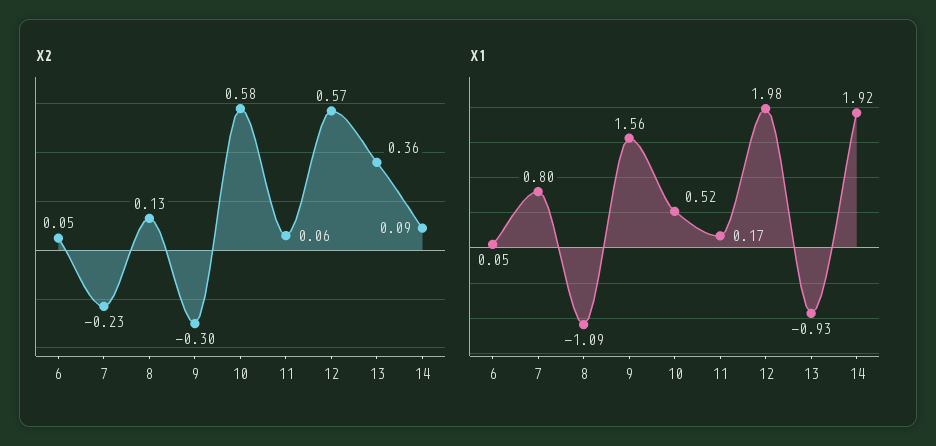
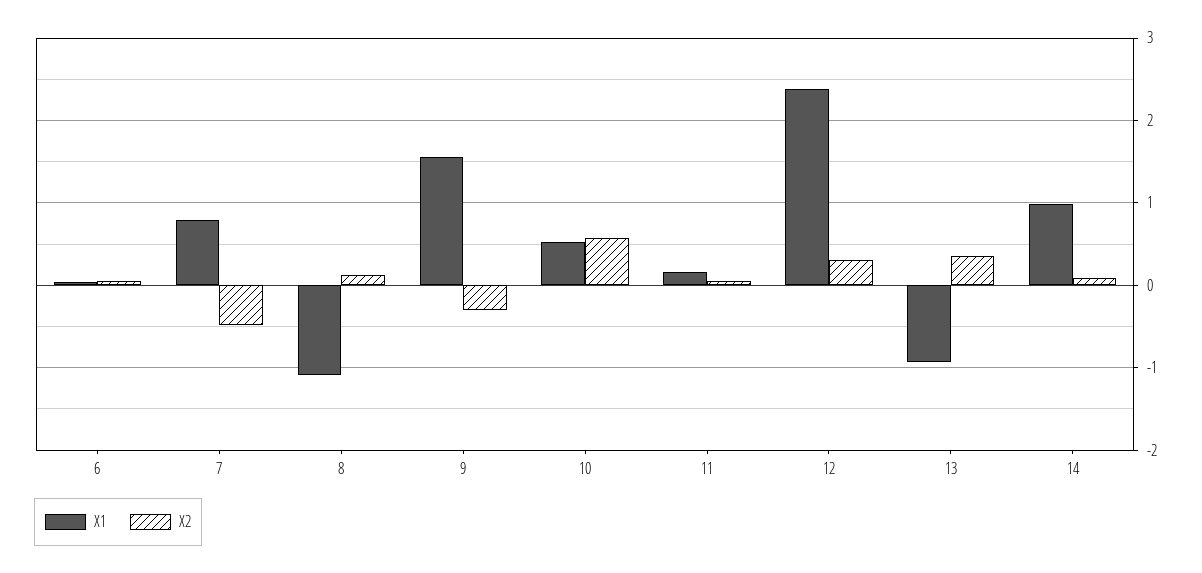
X2, 7: -0.23 -> -0.5
X2, 12: 0.57 -> 0.3
X1, 12: 1.98 -> 2.4
X1, 14: 1.92 -> 1

